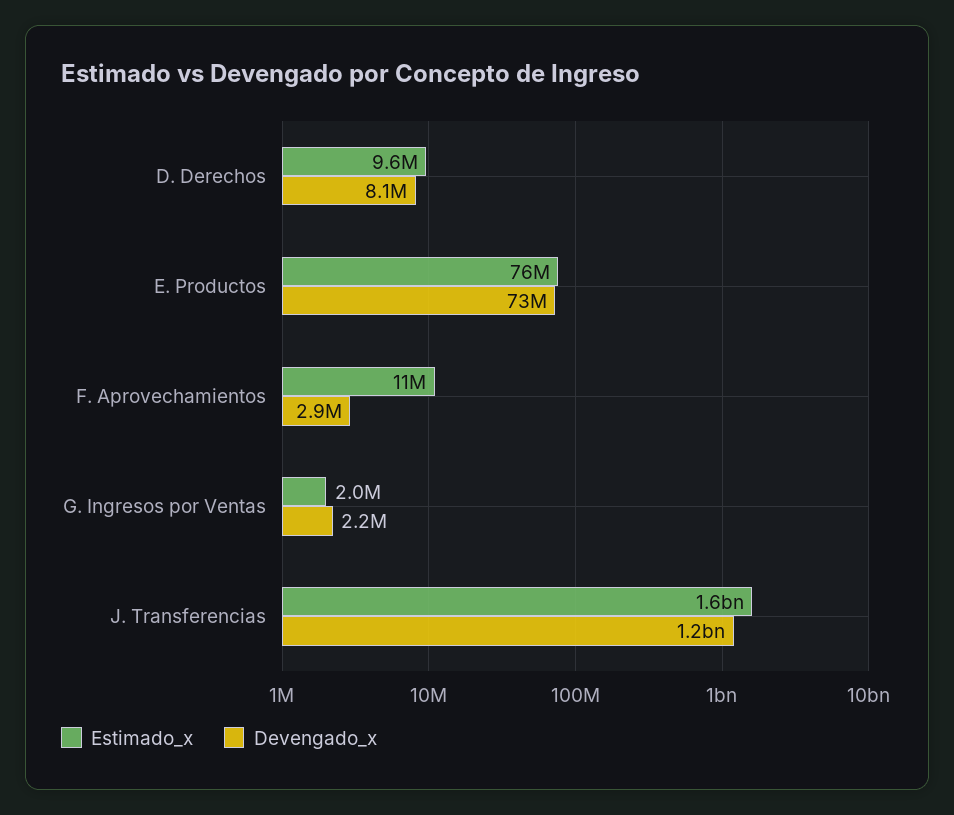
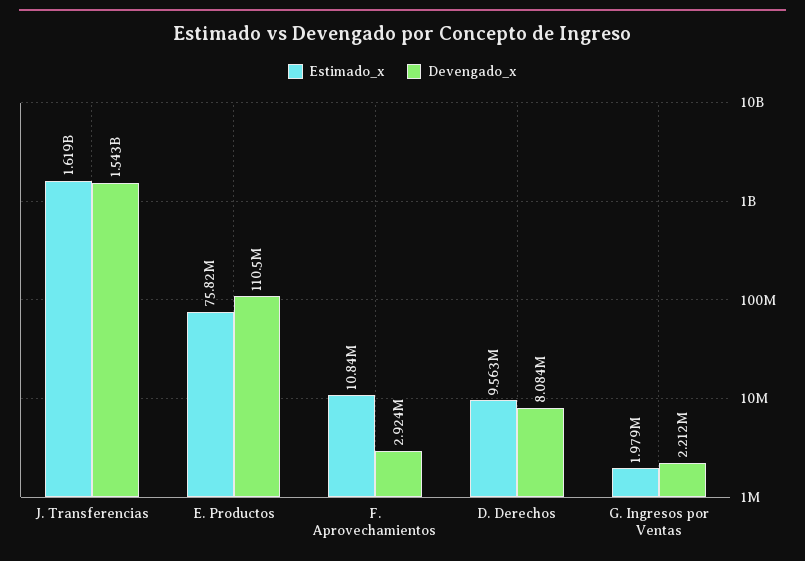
Devengado_x, E. Productos: 73000000 -> 110500000
Devengado_x, J. Transferencias: 1200000000 -> 1543000000

